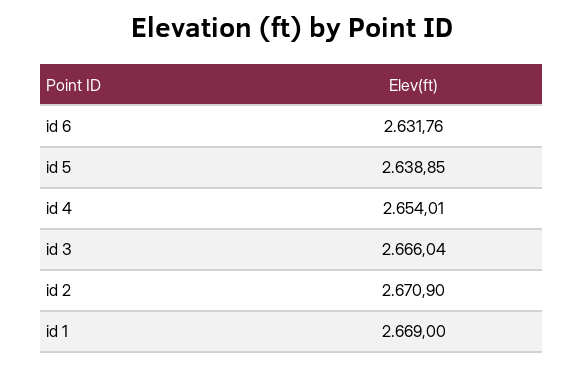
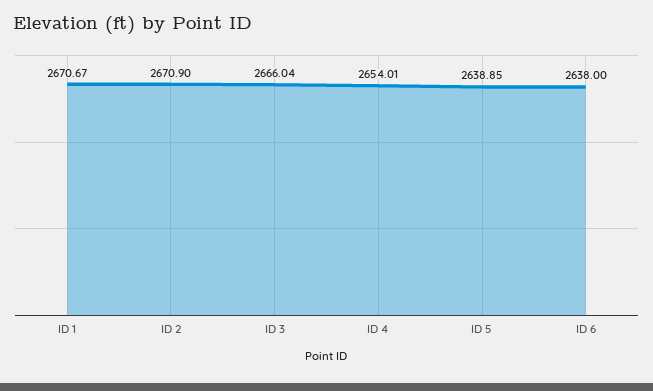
id 6: 2631.76 -> 2638
id 1: 2669 -> 2670.67

